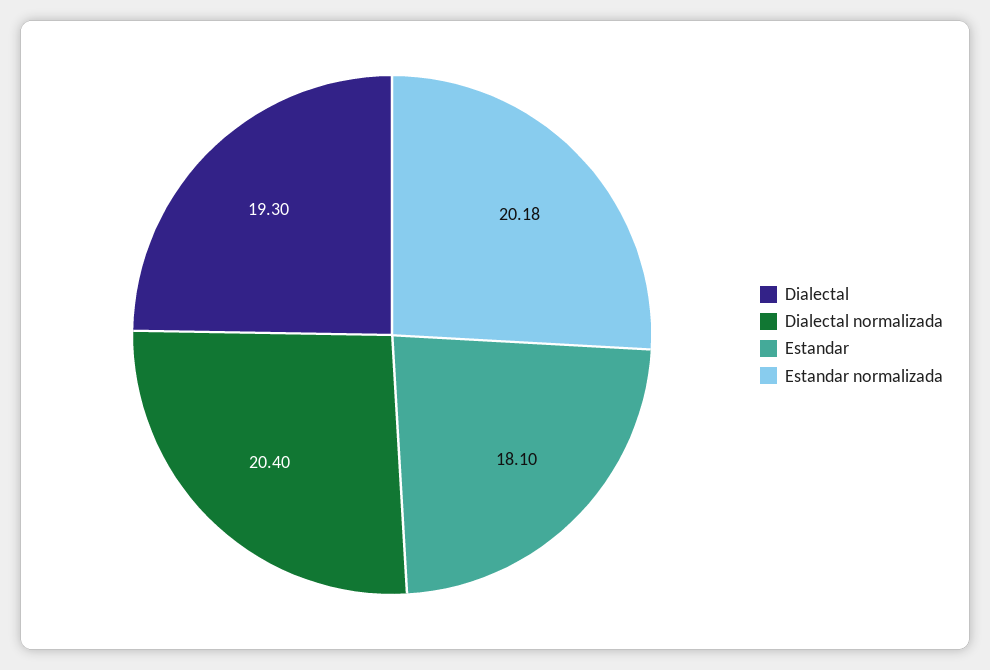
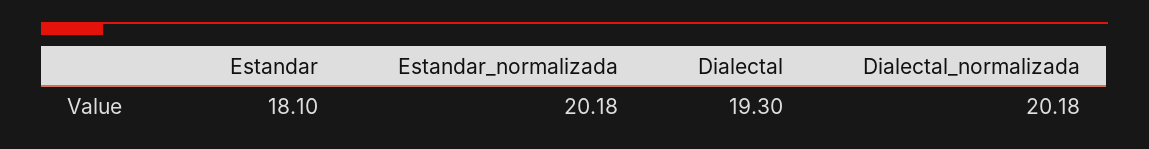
Dialectal normalizada: 20.4 -> 20.18

